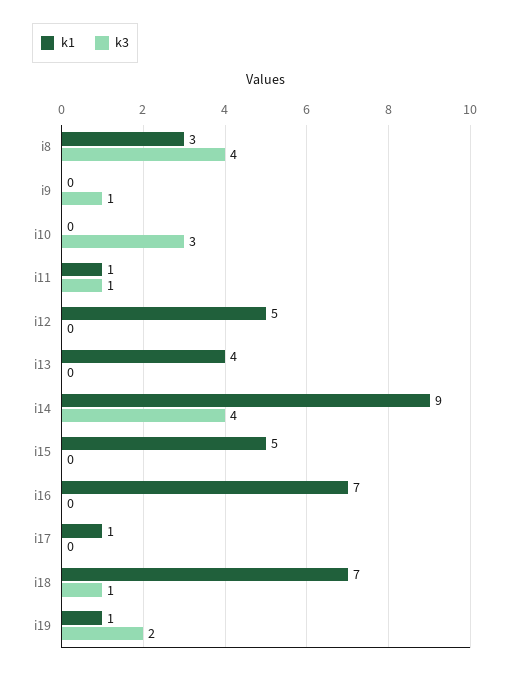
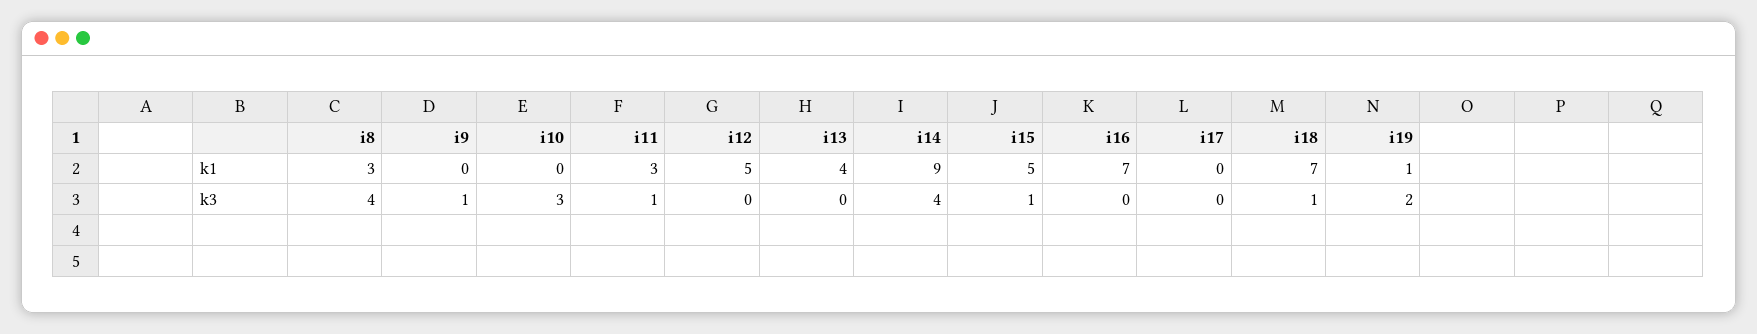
k1, i11: 1 -> 3
k3, i15: 0 -> 1
k1, i17: 1 -> 0

